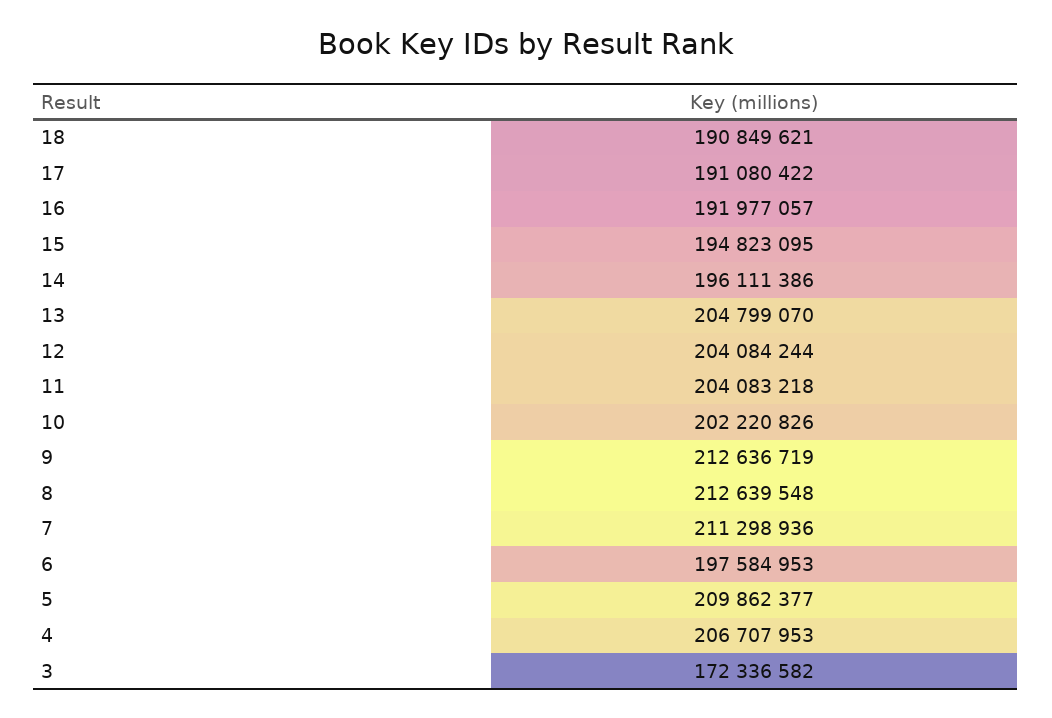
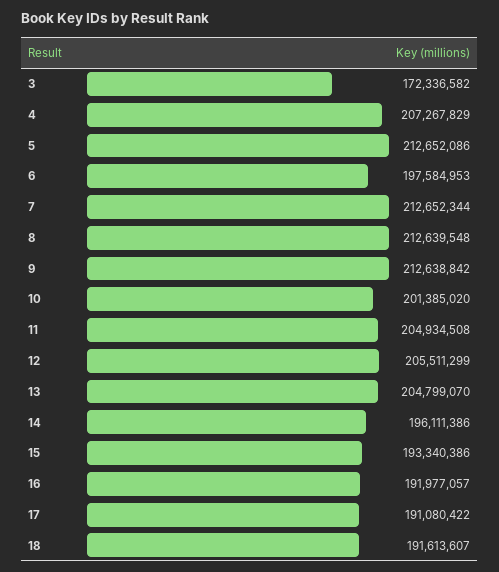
18: 190849621 -> 191613607
15: 194823095 -> 193340386
12: 204084244 -> 205511299
11: 204083218 -> 204934508
10: 202220826 -> 201385020
9: 212636719 -> 212638842
7: 211298936 -> 212652344
5: 209862377 -> 212652086
4: 206707953 -> 207267829

